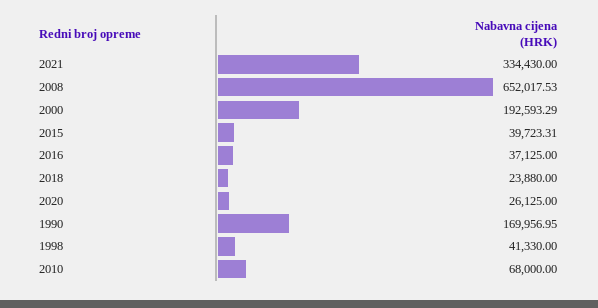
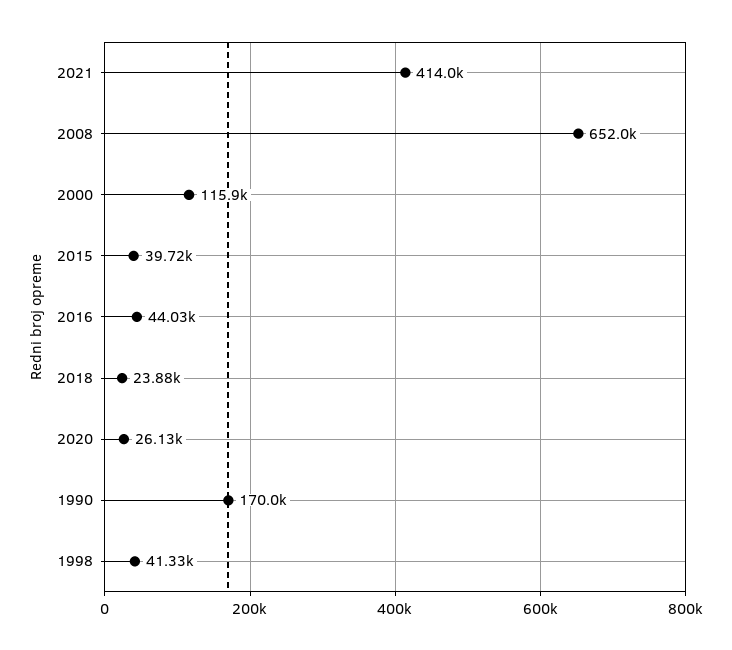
2021: 334430 -> 414000
2000: 192593.29 -> 115900
2016: 37125 -> 44030
2010: 68000 -> none

